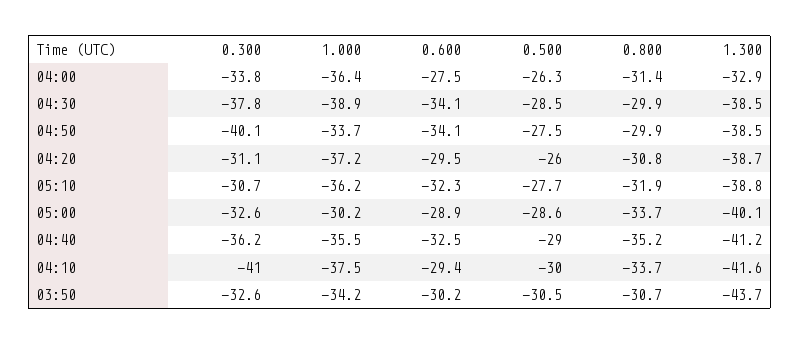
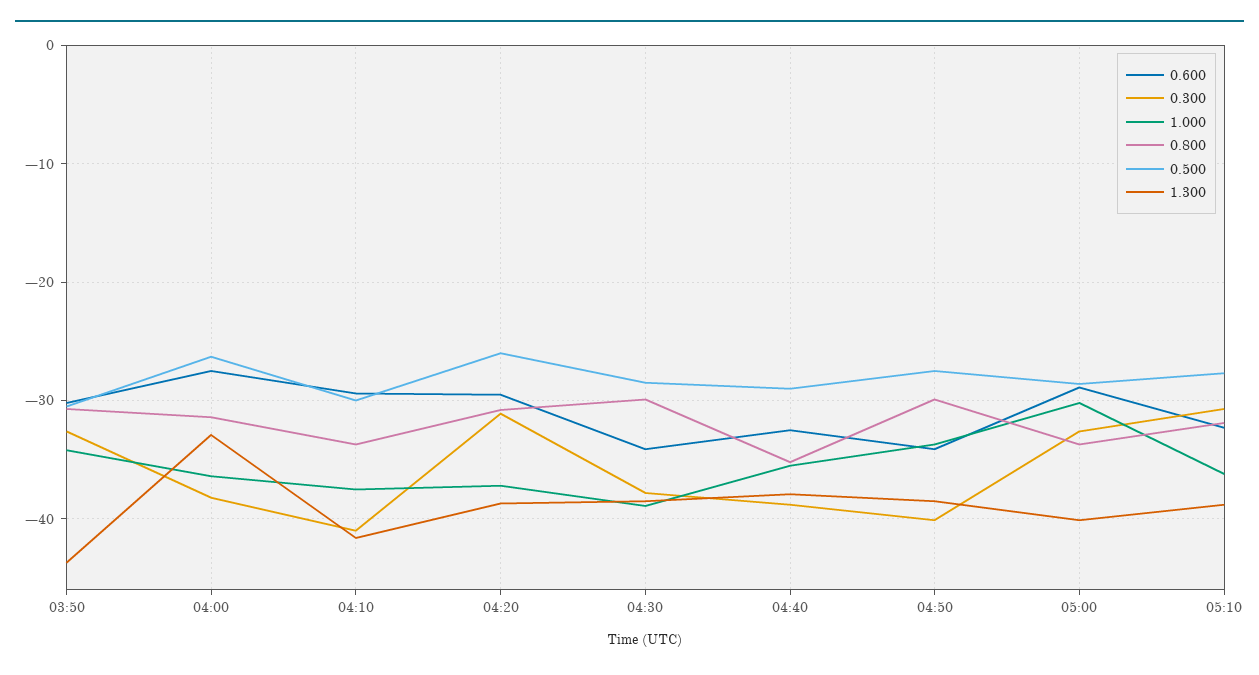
0.300, 04:00: -33.8 -> -38
0.300, 04:40: -36.2 -> -39
1.300, 04:40: -41.2 -> -38

